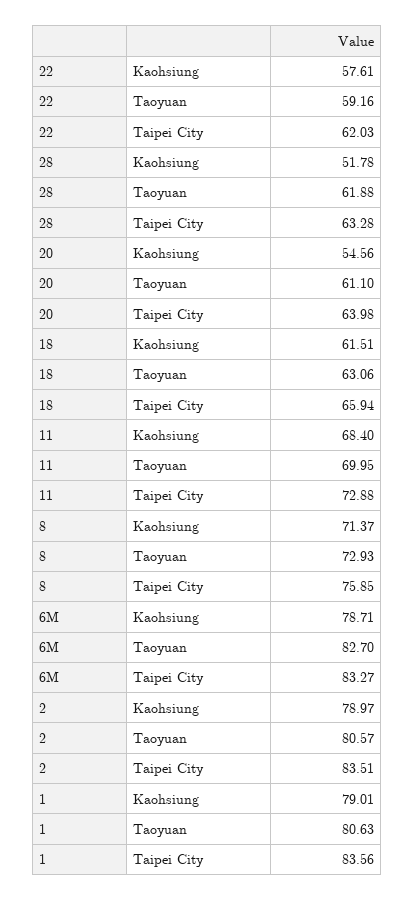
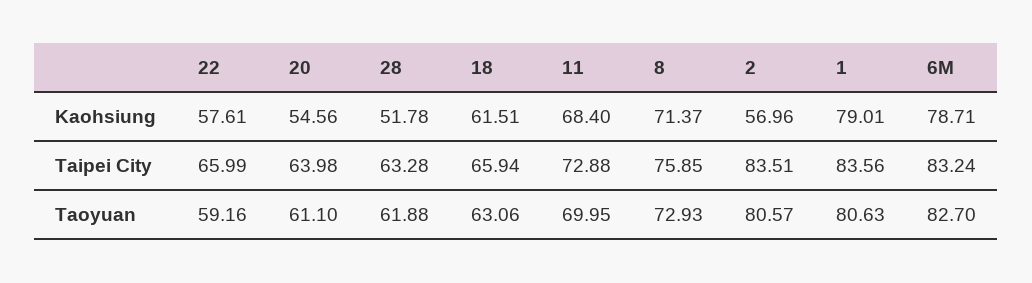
22, Taipei City: 62.03 -> 65.99
6M, Taipei City: 83.27 -> 83.24
2, Kaohsiung: 78.97 -> 56.96

